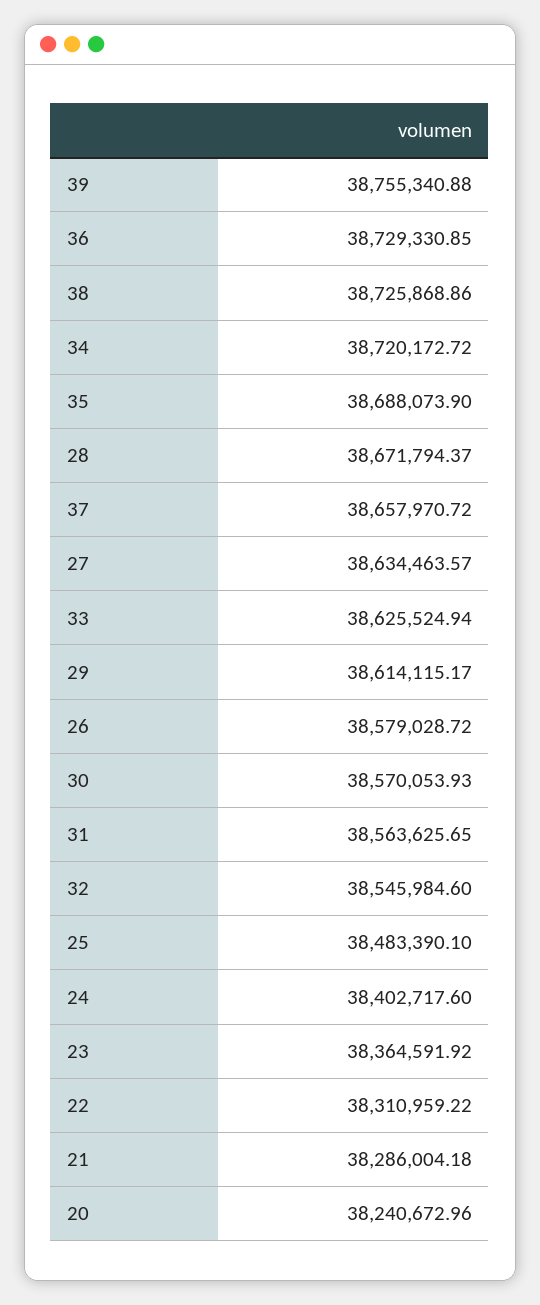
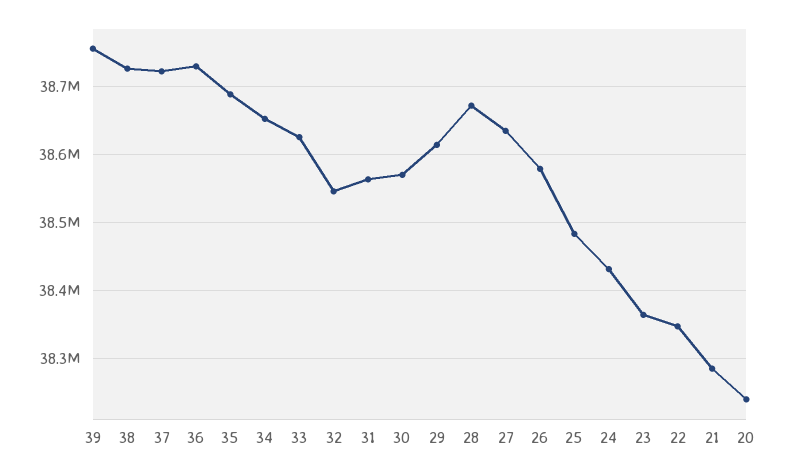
34: 38720172.72 -> 38650000
37: 38657970.72 -> 38720000
24: 38402717.6 -> 38430000
22: 38310959.22 -> 38350000

